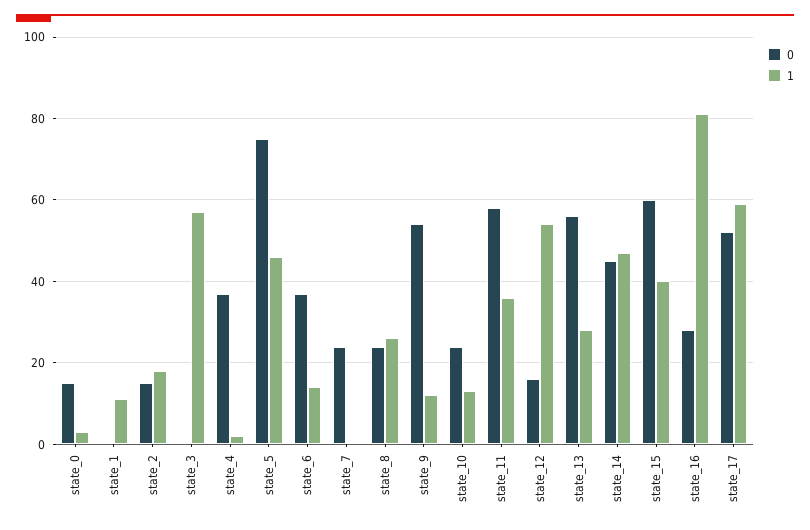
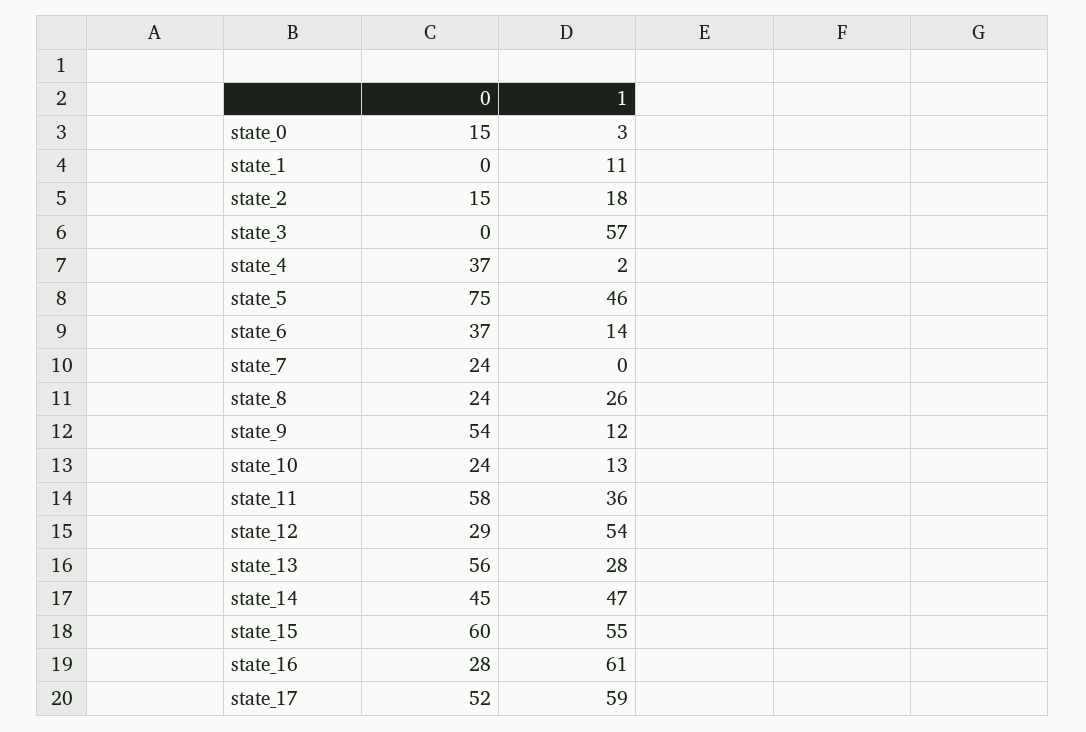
0, state_12: 15 -> 29
1, state_15: 40 -> 55
1, state_16: 80 -> 61

